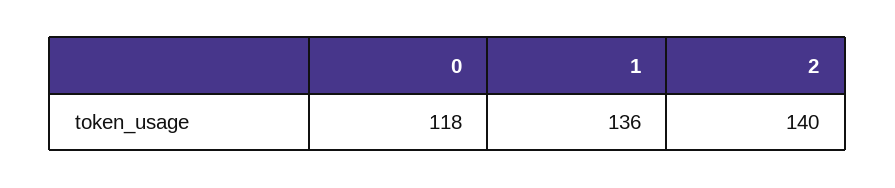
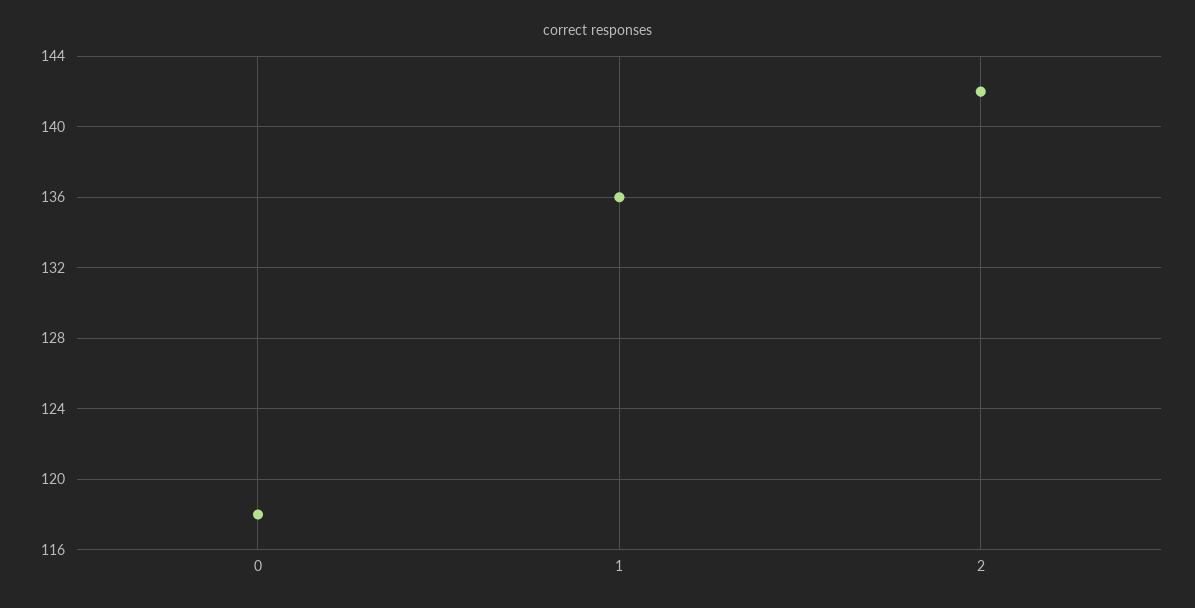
2: 140 -> 142

